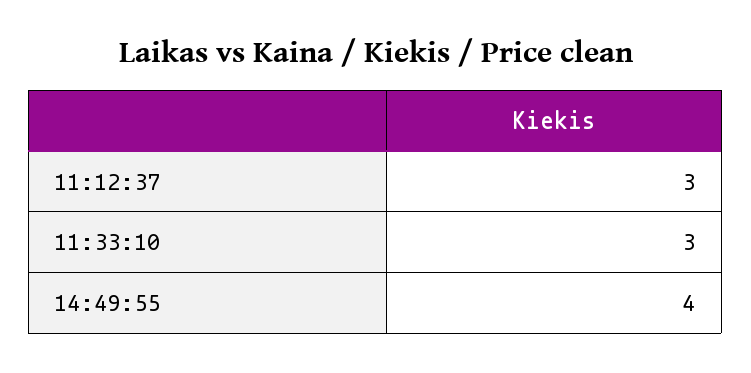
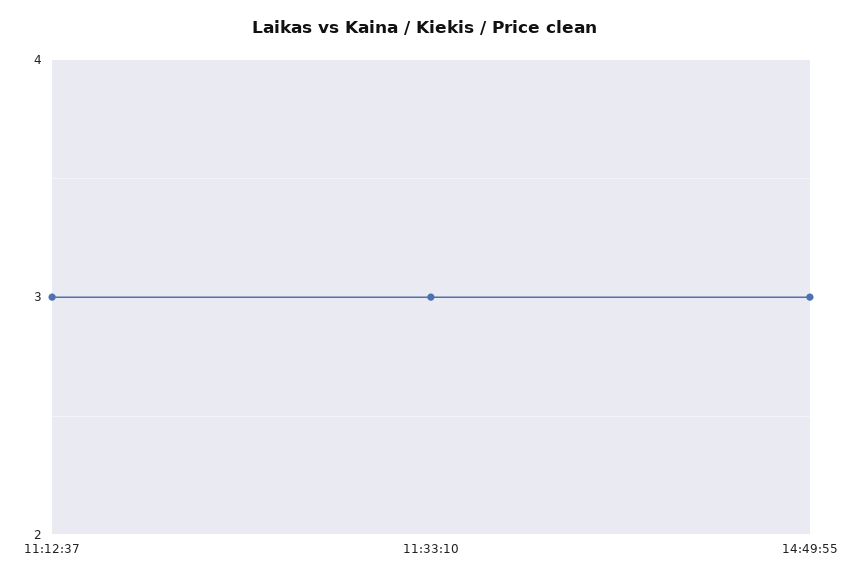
14:49:55: 4 -> 3

